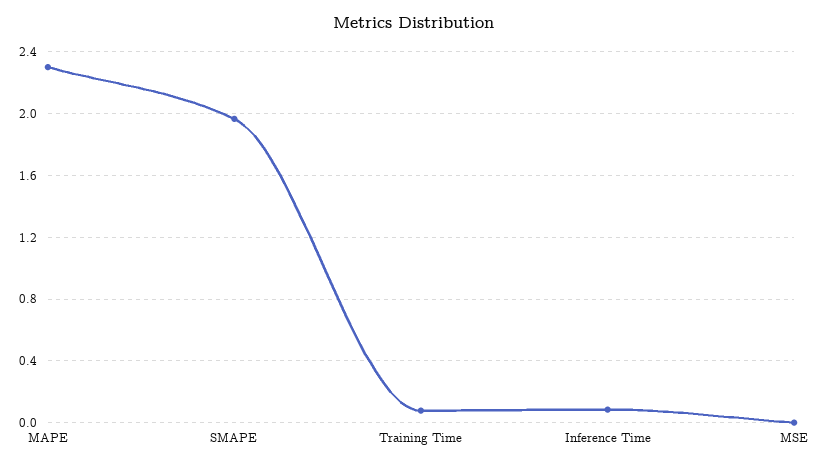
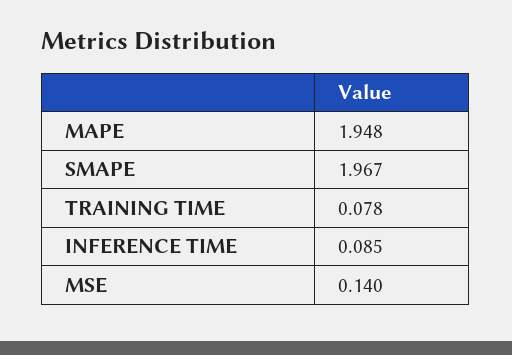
MAPE: 2.3 -> 1.948
MSE: 0 -> 0.14

